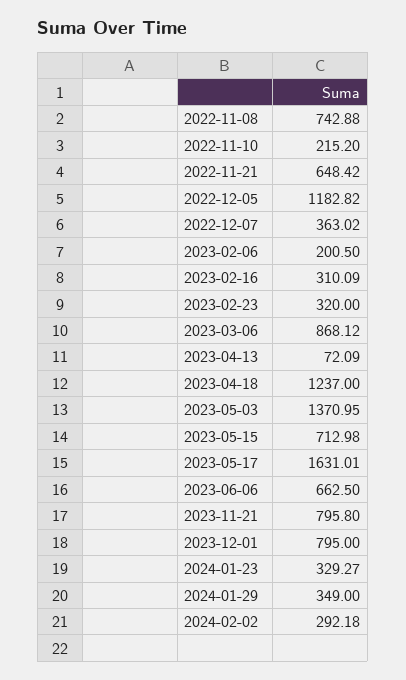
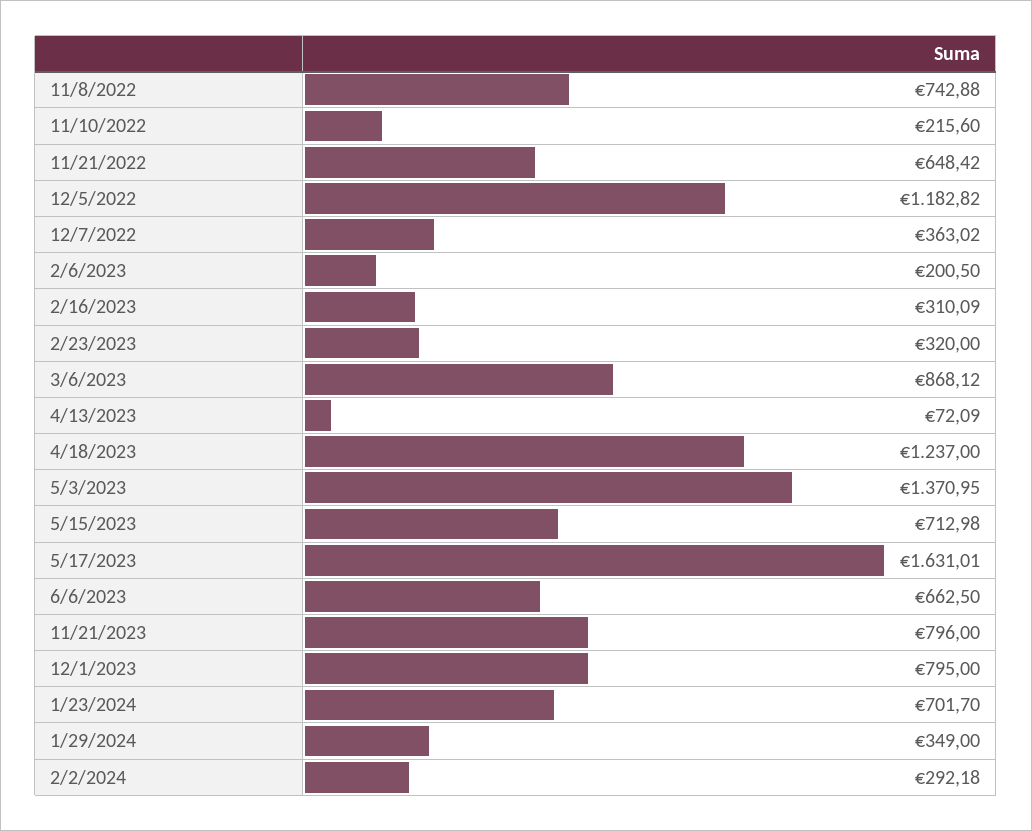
2022-11-10: 215.2 -> 215.6
2023-11-21: 795.8 -> 796
2024-01-23: 329.27 -> 701.7

